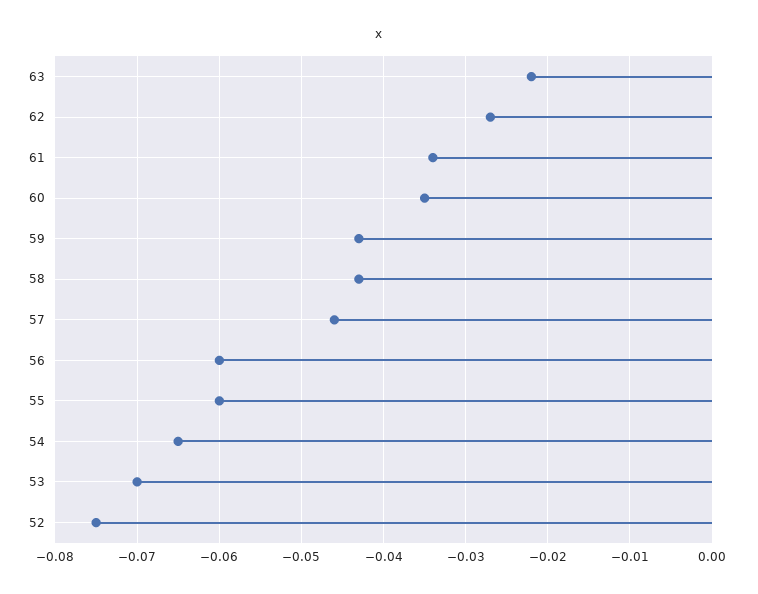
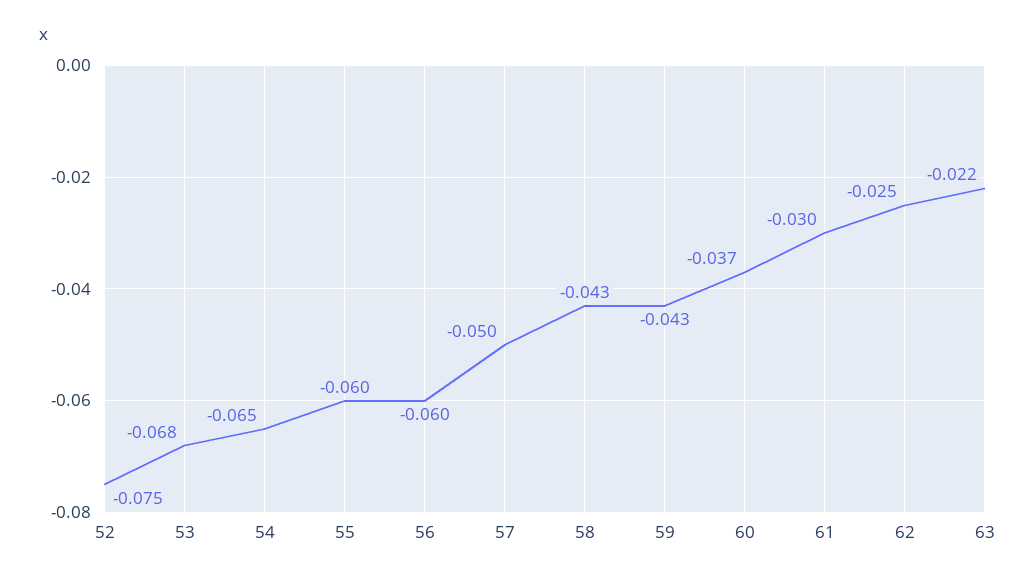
62: -0.027 -> -0.025
61: -0.034 -> -0.03
60: -0.035 -> -0.037
57: -0.046 -> -0.05
53: -0.07 -> -0.068

